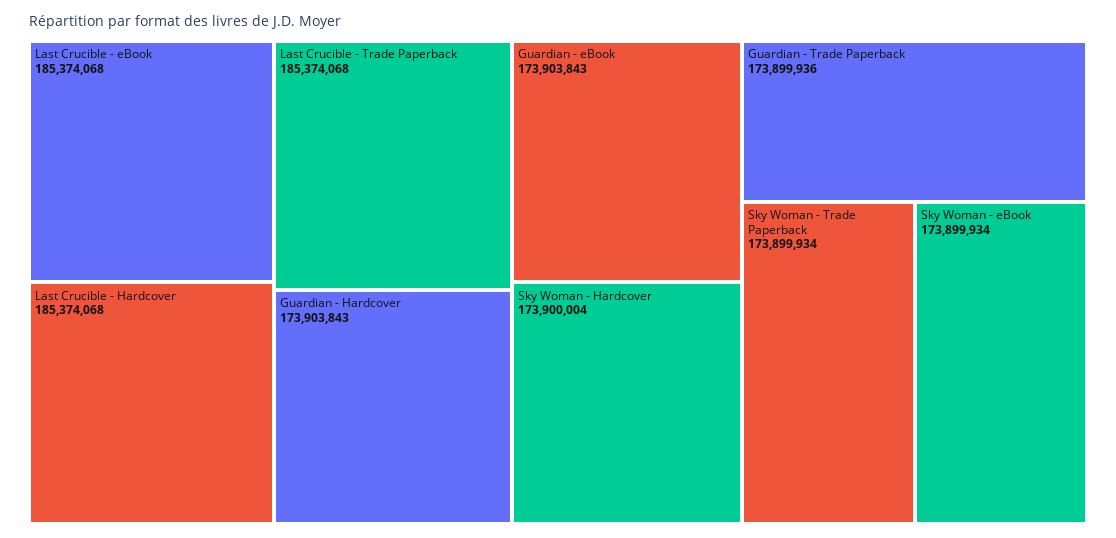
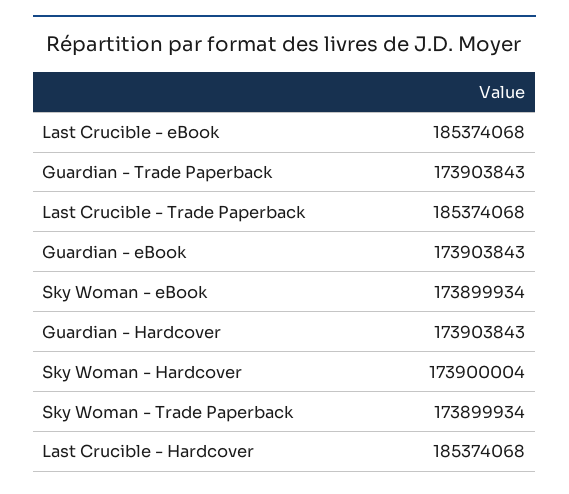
Guardian - Trade Paperback: 173899936 -> 173903843

